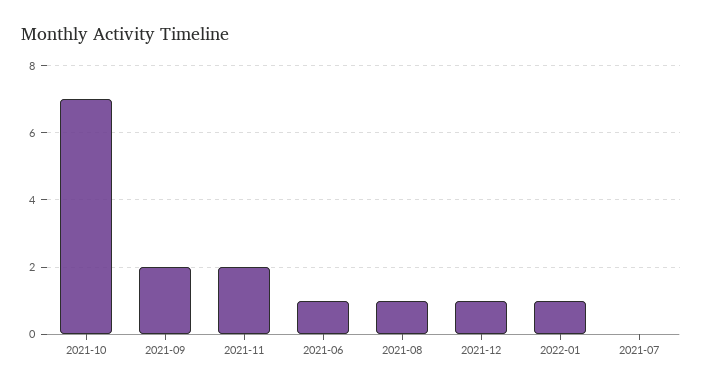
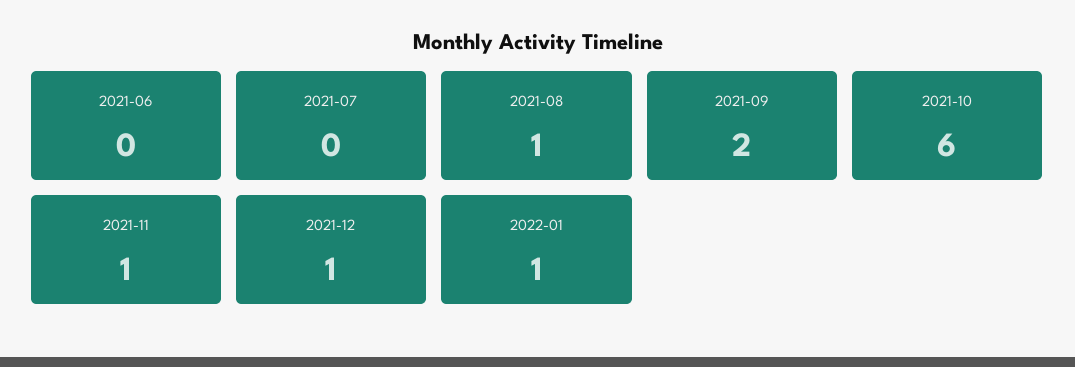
2021-10: 7 -> 6
2021-11: 2 -> 1
2021-06: 1 -> 0

